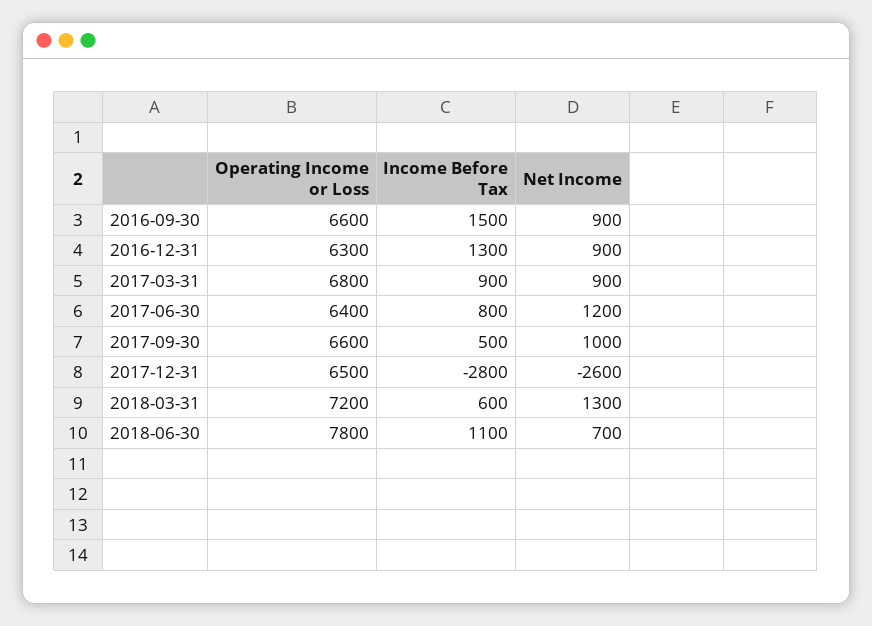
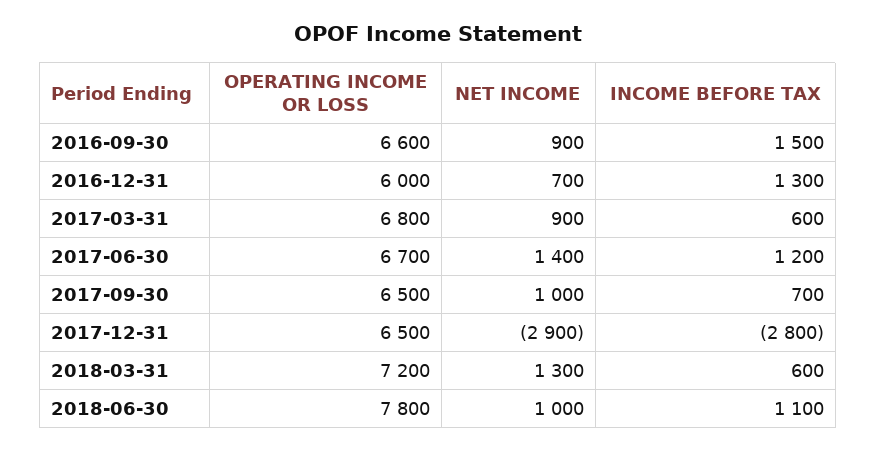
Operating Income or Loss, 2016-12-31: 6300 -> 6000
Net Income, 2016-12-31: 900 -> 700
Income Before Tax, 2017-03-31: 900 -> 600
Operating Income or Loss, 2017-06-30: 6400 -> 6700
Income Before Tax, 2017-06-30: 800 -> 1200
Net Income, 2017-06-30: 1200 -> 1400
Operating Income or Loss, 2017-09-30: 6600 -> 6500
Income Before Tax, 2017-09-30: 500 -> 700
Net Income, 2017-12-31: -2600 -> -2900
Net Income, 2018-06-30: 700 -> 1000

